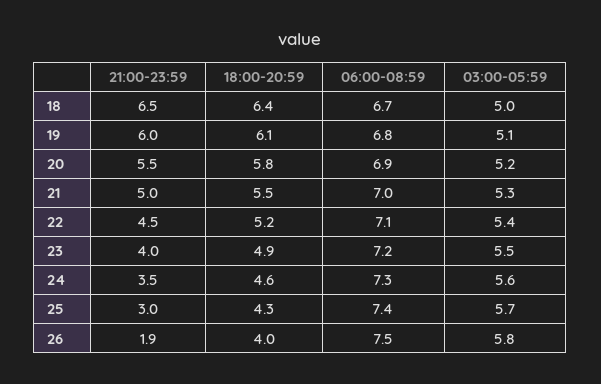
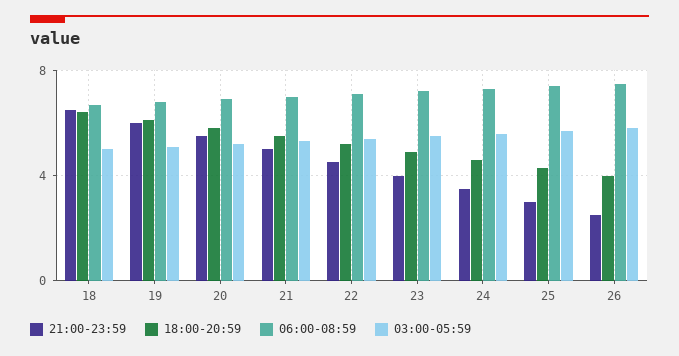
21:00-23:59, 26: 1.9 -> 2.5

